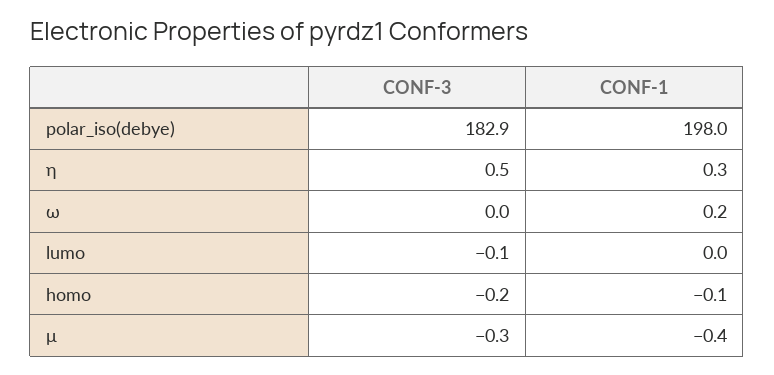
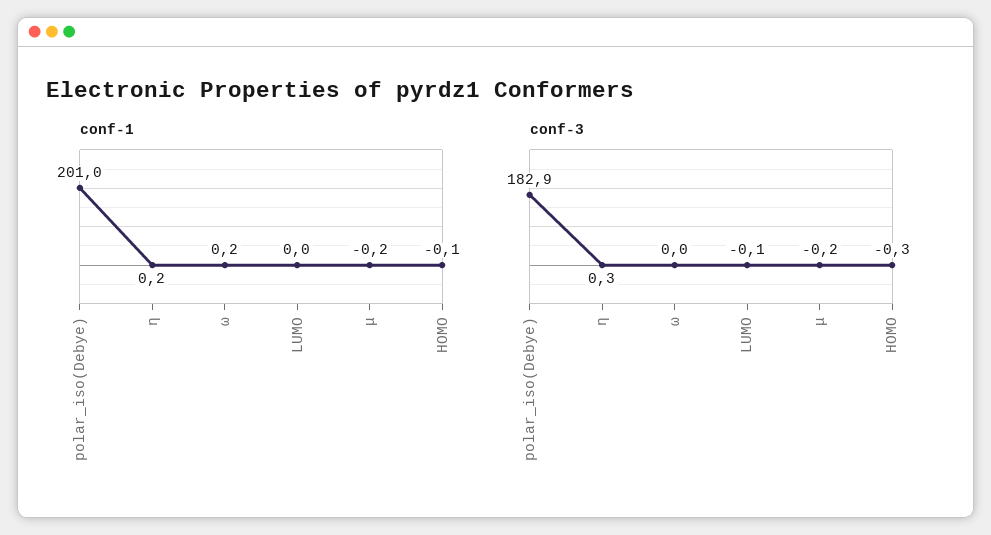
CONF-1, polar_iso(debye): 198 -> 201
CONF-3, η: 0.5 -> 0.3
CONF-1, η: 0.3 -> 0.2
CONF-3, homo: -0.2 -> -0.3
CONF-3, μ: -0.3 -> -0.2
CONF-1, μ: -0.4 -> -0.2

